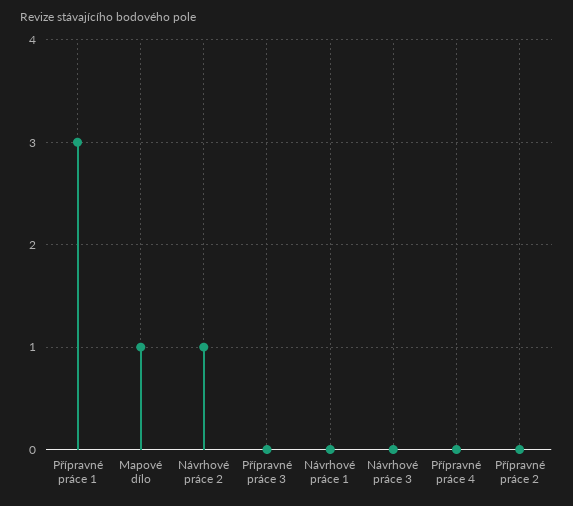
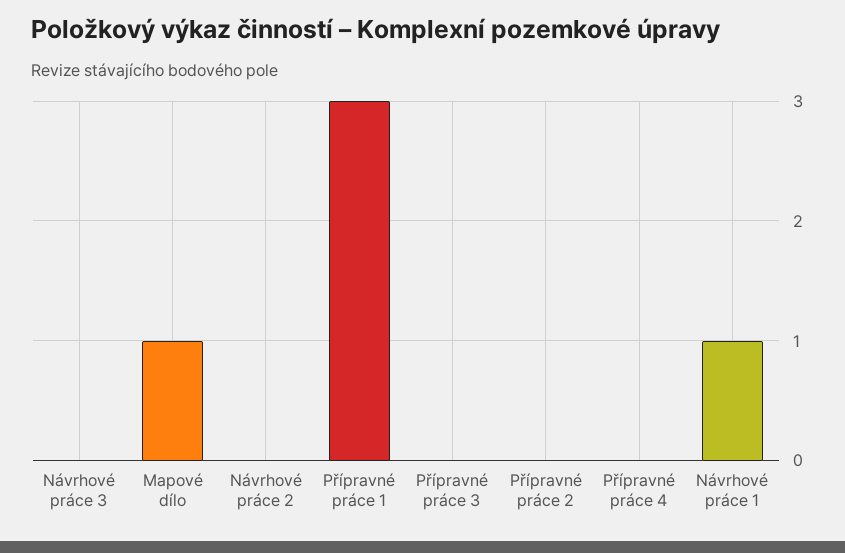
Návrhové práce 2: 1 -> 0
Návrhové práce 1: 0 -> 1

